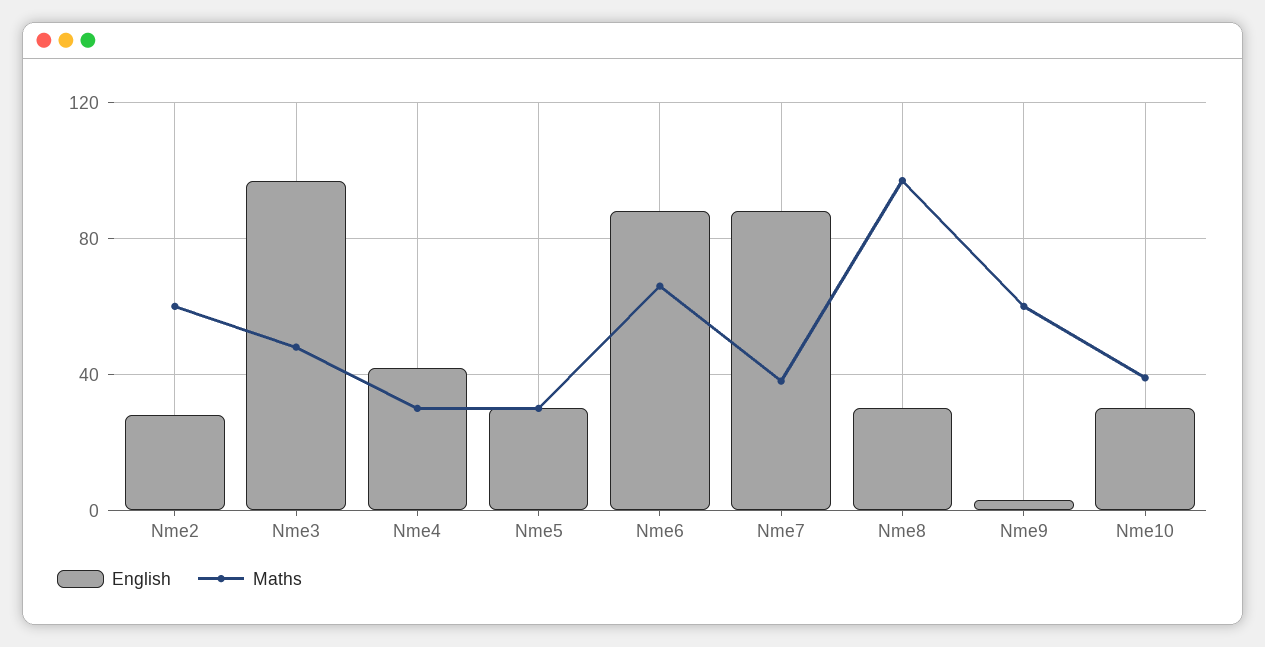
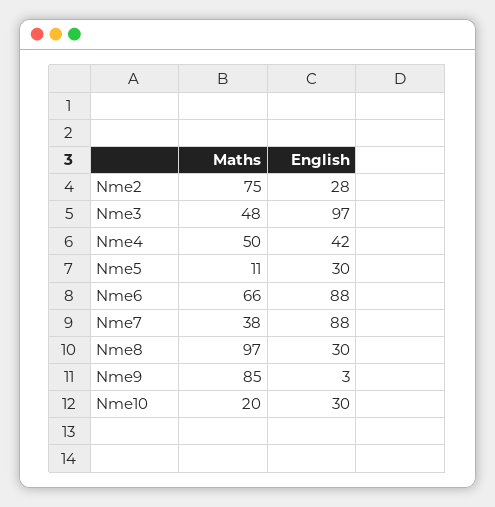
Maths, Nme2: 60 -> 75
Maths, Nme4: 30 -> 50
Maths, Nme5: 30 -> 11
Maths, Nme9: 60 -> 85
Maths, Nme10: 40 -> 20

